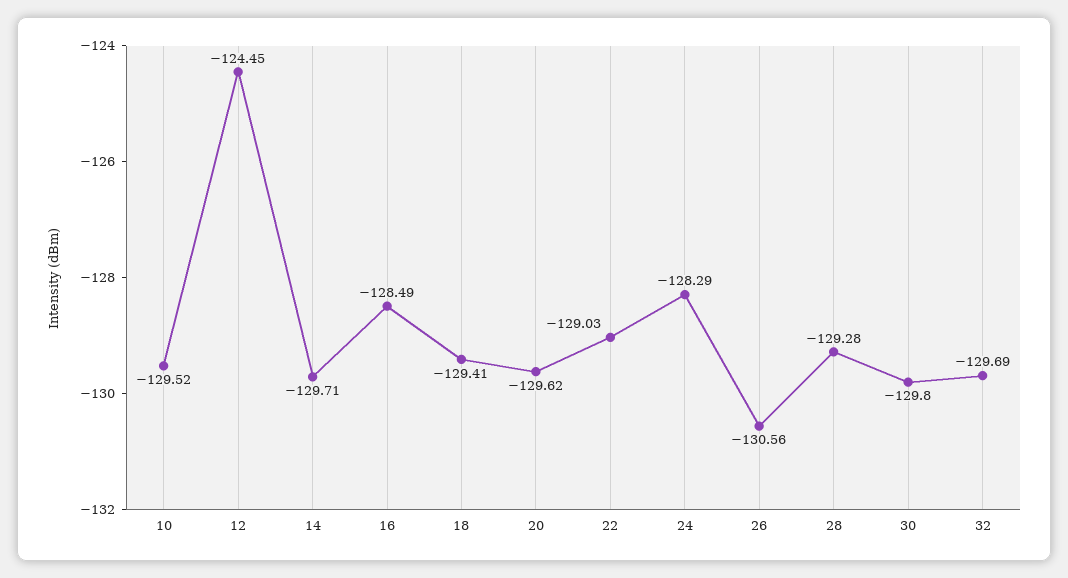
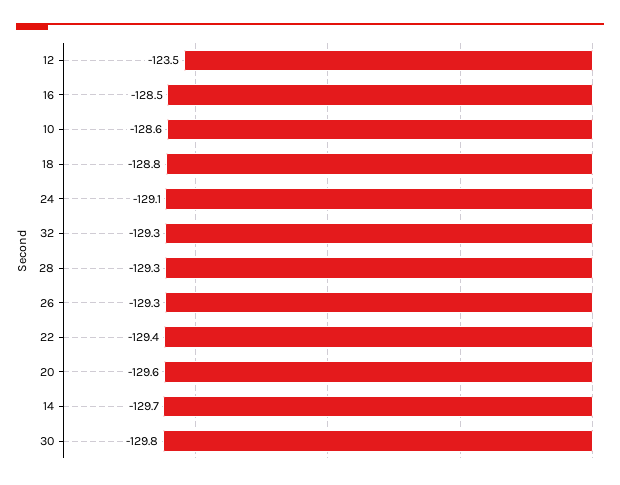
10: -129.52 -> -128.6
12: -124.45 -> -123.5
18: -129.41 -> -128.8
22: -129.03 -> -129.4
24: -128.29 -> -129.1
26: -130.56 -> -129.3
32: -129.69 -> -129.3

